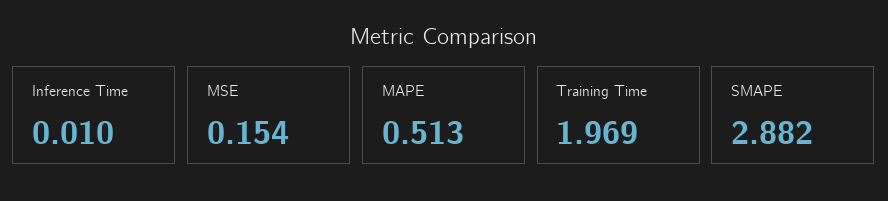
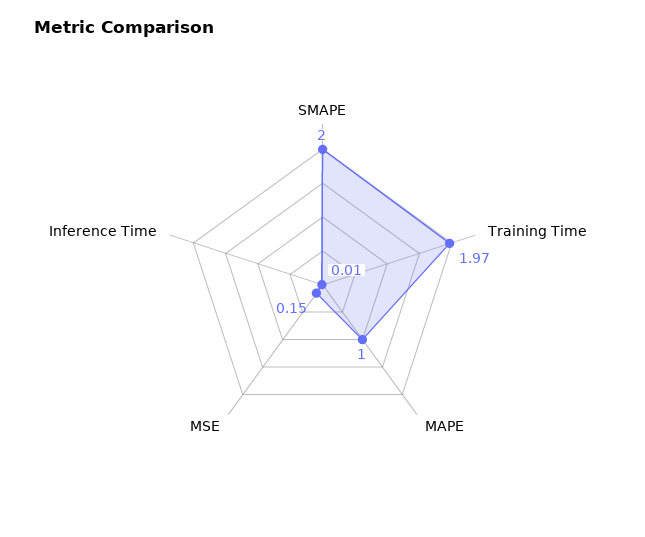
MAPE: 0.513 -> 1
SMAPE: 2.882 -> 2

